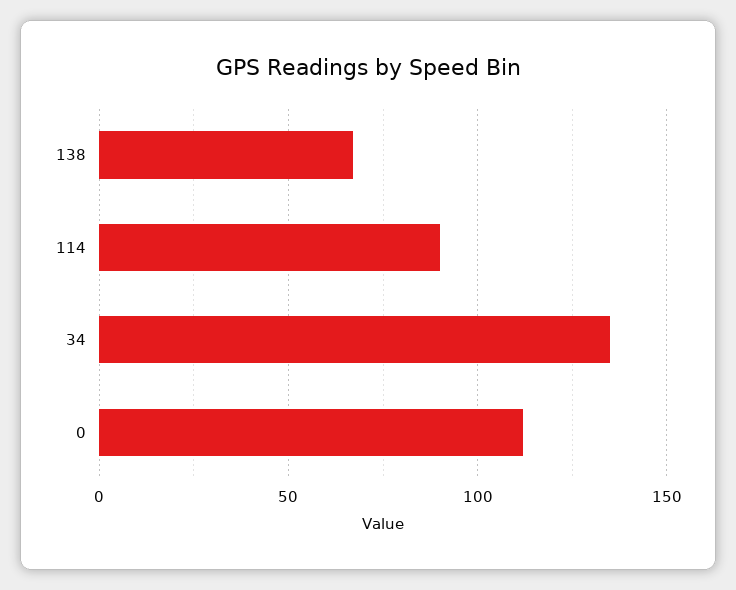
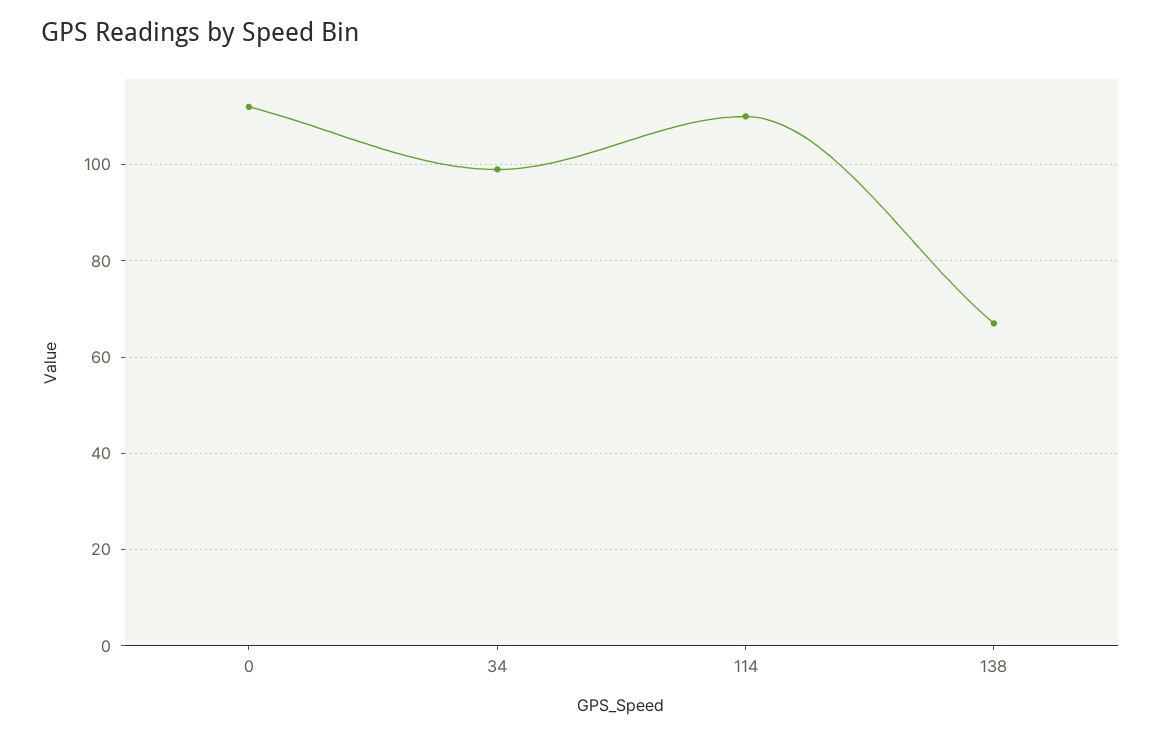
114: 90 -> 110
34: 135 -> 100

